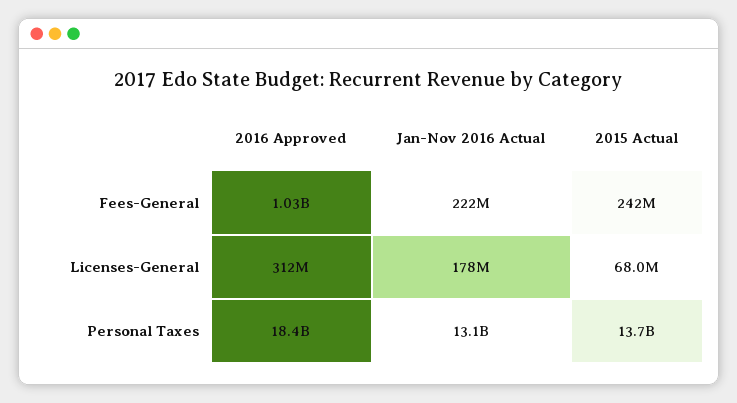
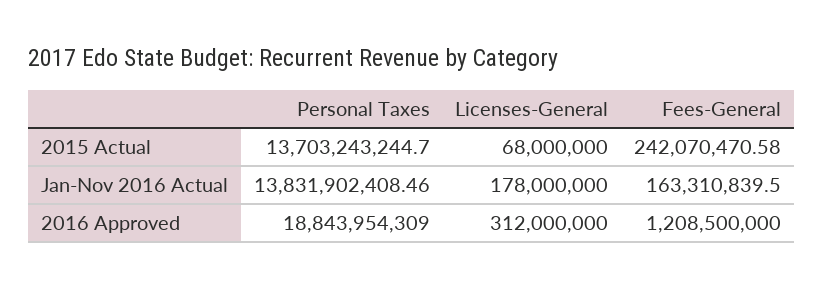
2016 Approved, Fees-General: 1030000000 -> 1208500000
Jan-Nov 2016 Actual, Fees-General: 222000000 -> 163310839.5
2016 Approved, Personal Taxes: 18400000000 -> 18843954309
Jan-Nov 2016 Actual, Personal Taxes: 13100000000 -> 13831902408.46

